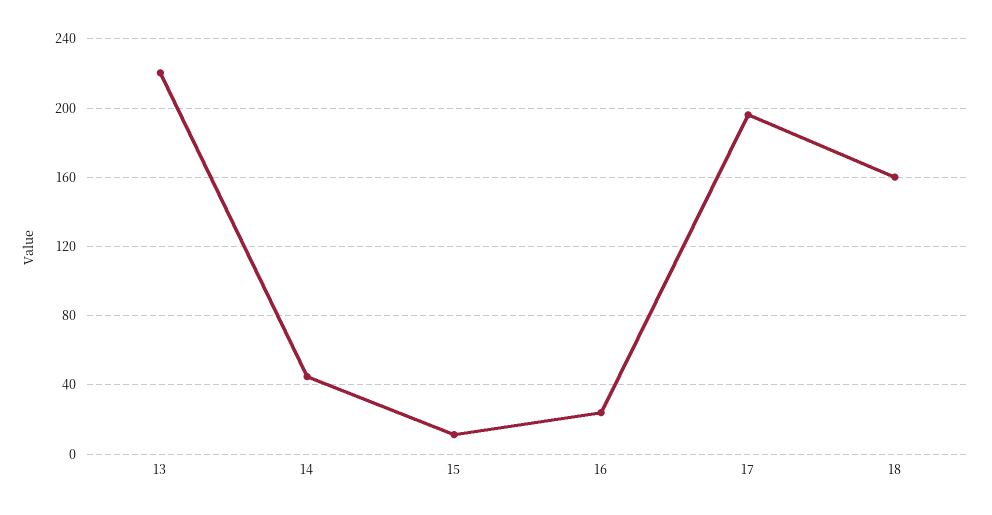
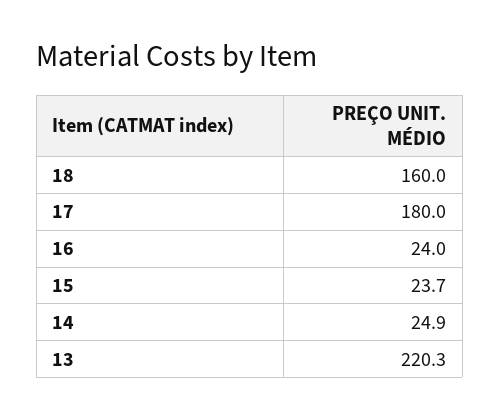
14: 45 -> 24.9
15: 10 -> 23.7
17: 195 -> 180

